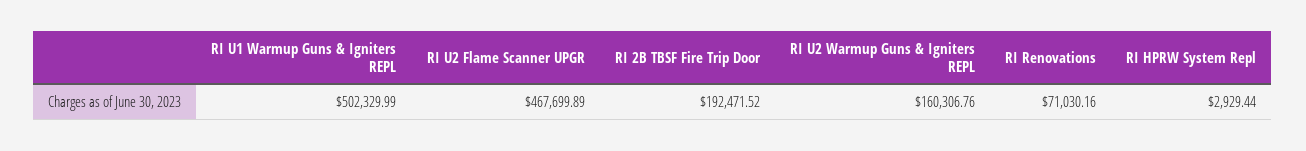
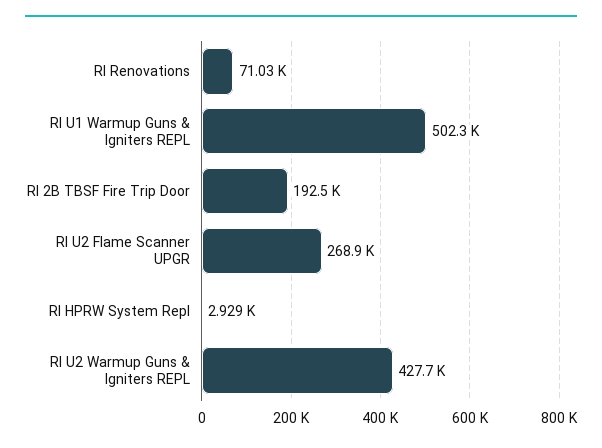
RI U2 Flame Scanner UPGR: 467699.89 -> 268900
RI U2 Warmup Guns & Igniters REPL: 160306.76 -> 427700

